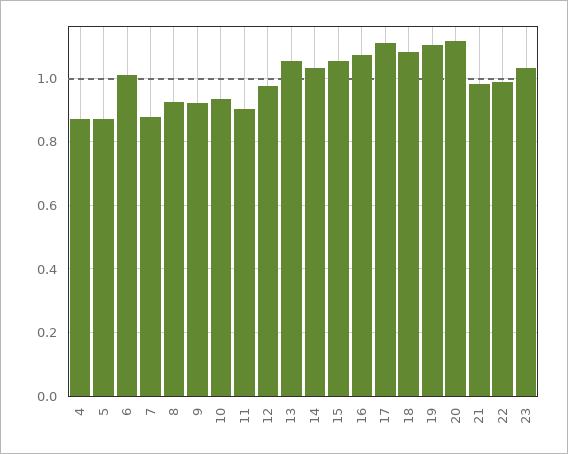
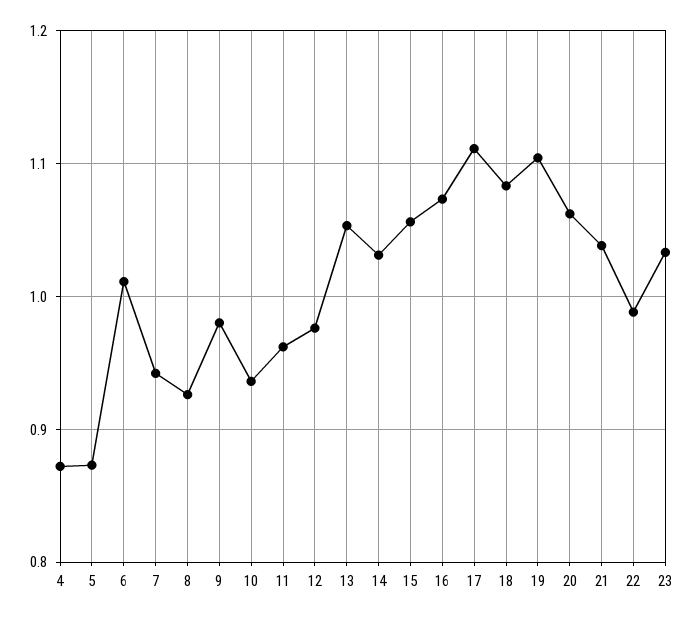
7: 0.88 -> 0.94
9: 0.92 -> 0.98
11: 0.9 -> 0.96
20: 1.12 -> 1.06
21: 0.98 -> 1.04

